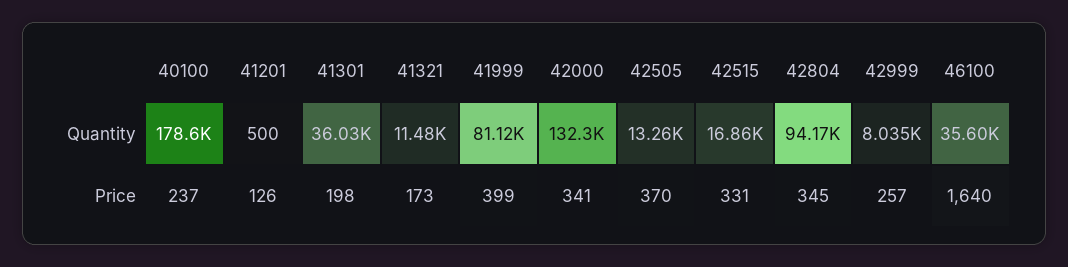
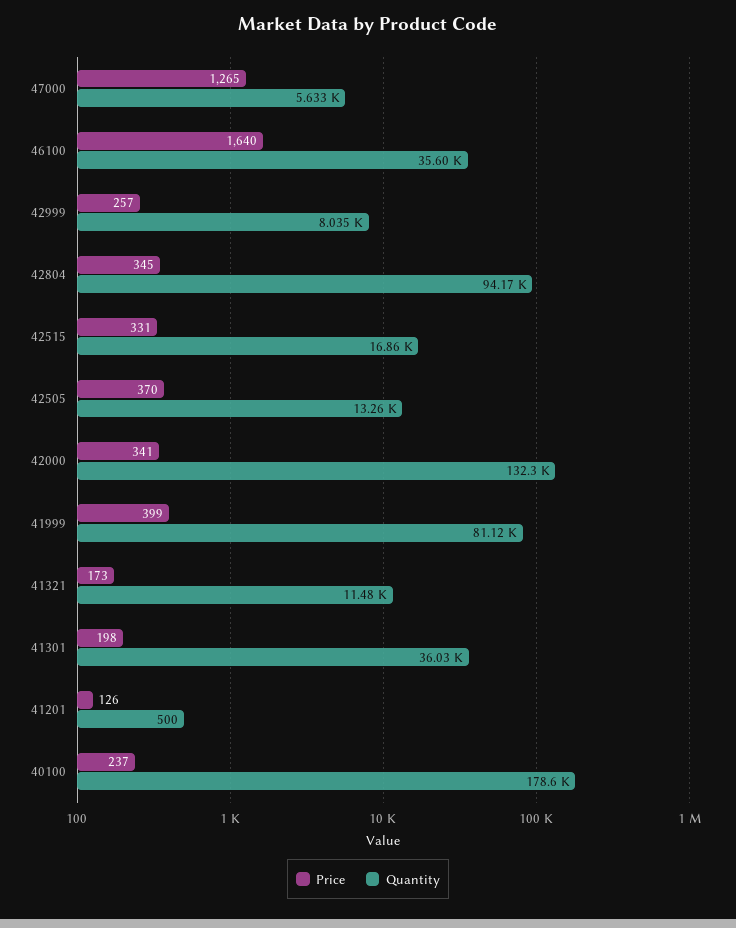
Price, 47000: none -> 1265
Quantity, 47000: none -> 5633

